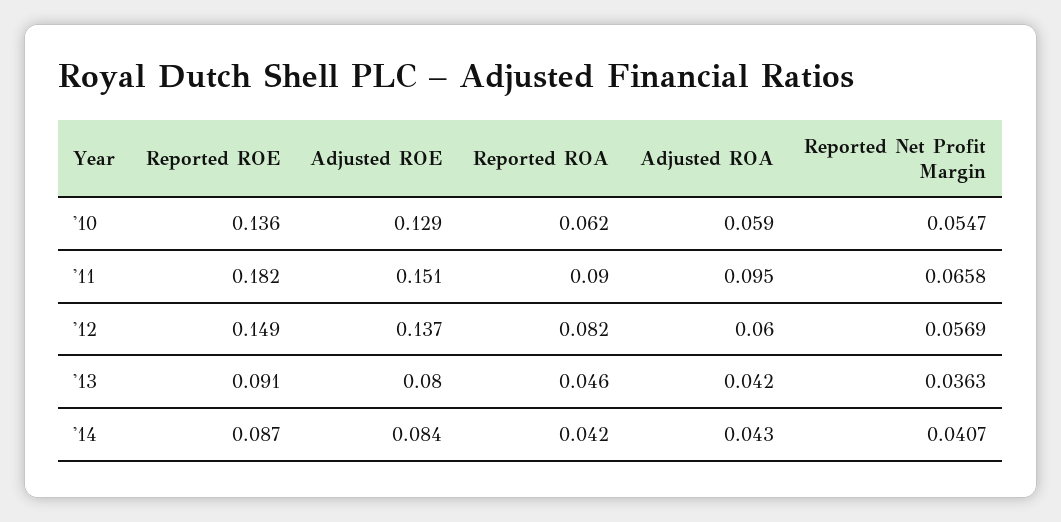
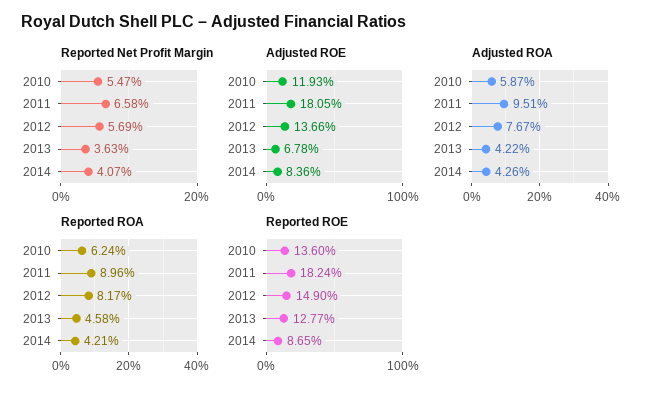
Adjusted ROE, '10: 0.129 -> 0.1193
Adjusted ROE, '11: 0.151 -> 0.1805
Adjusted ROA, '12: 0.06 -> 0.0767
Reported ROE, '13: 0.091 -> 0.1277
Adjusted ROE, '13: 0.08 -> 0.0678

